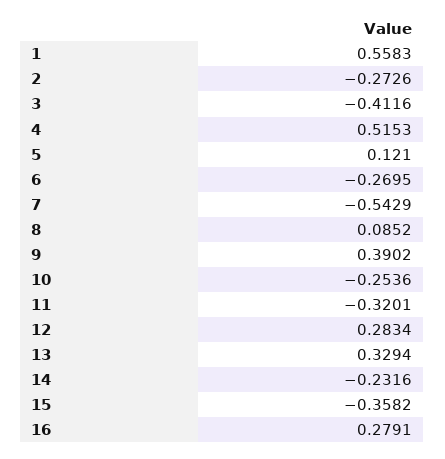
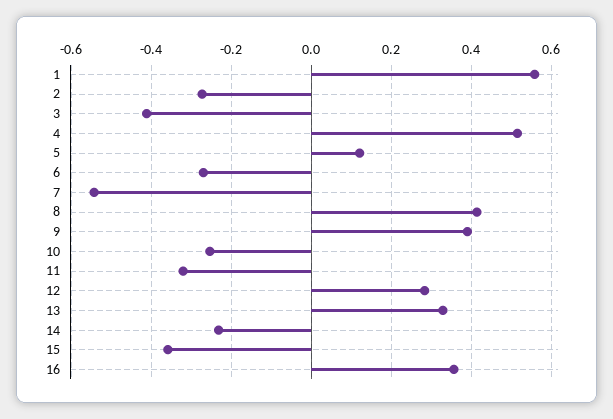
8: 0.0852 -> 0.42
16: 0.2791 -> 0.36

